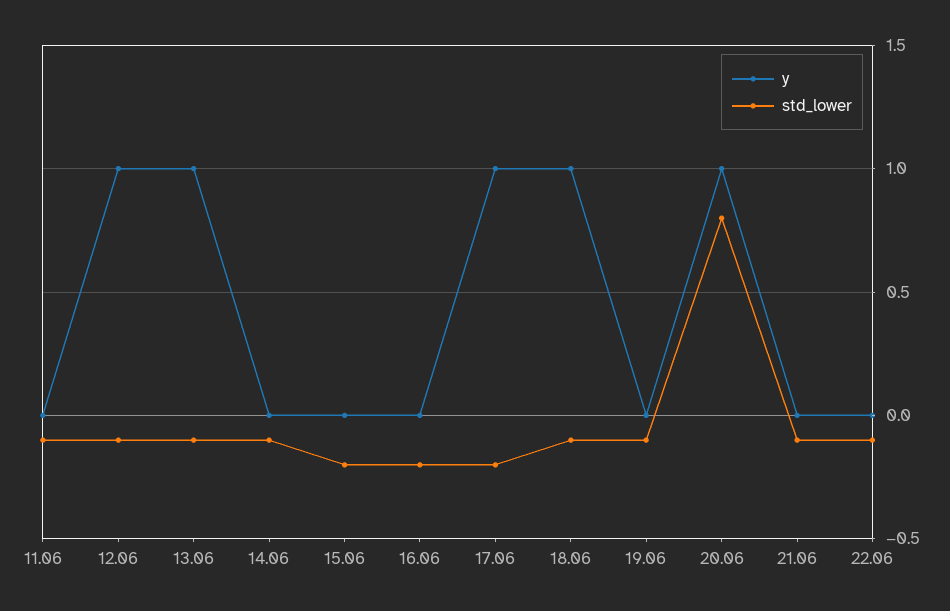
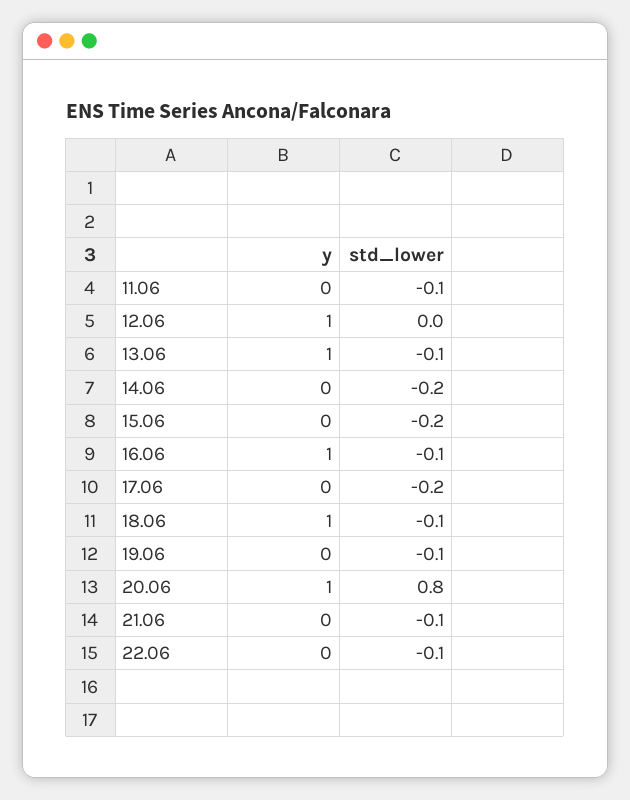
std_lower, 12.06: -0.1 -> 0
std_lower, 14.06: -0.1 -> -0.2
y, 16.06: 0 -> 1
std_lower, 16.06: -0.2 -> -0.1
y, 17.06: 1 -> 0

